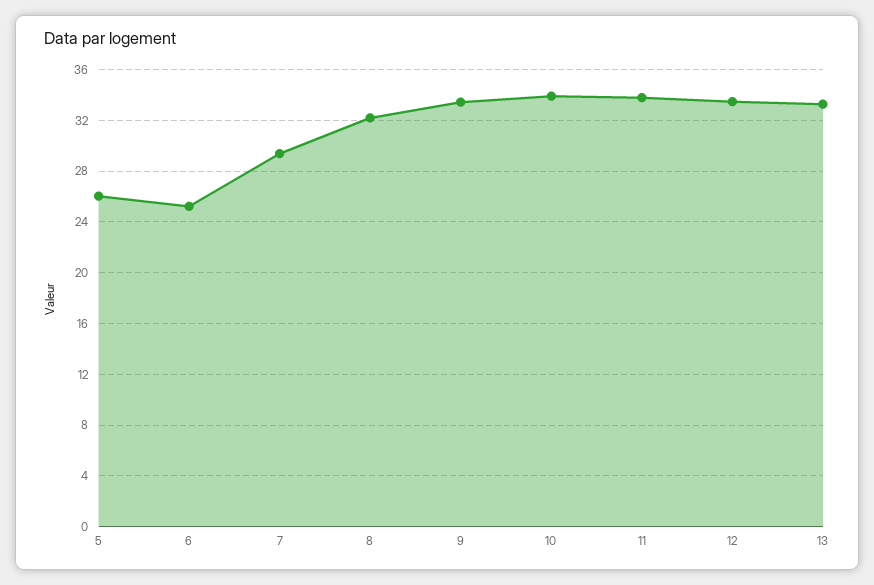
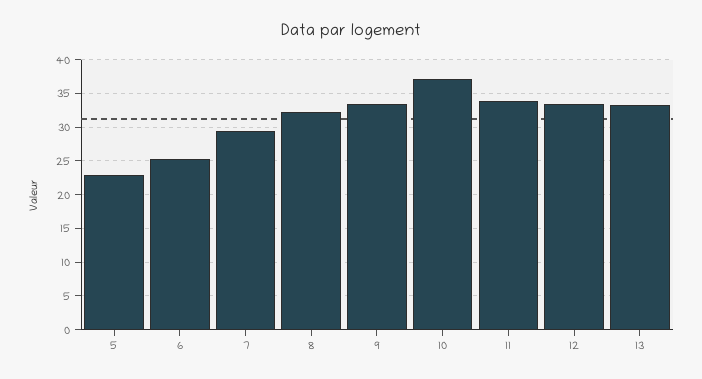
5: 26 -> 23
10: 34 -> 37

